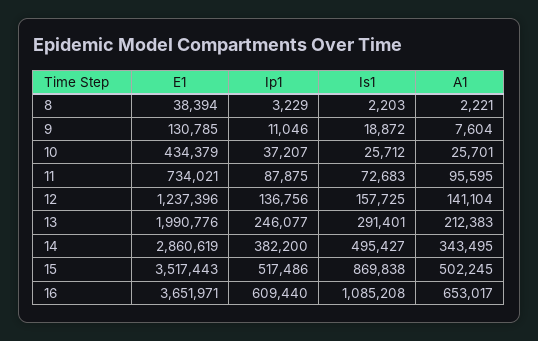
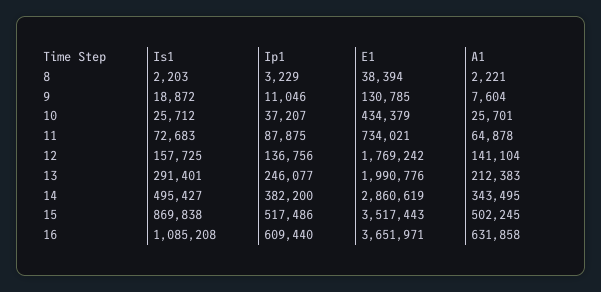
A1, 11: 95595 -> 64878
E1, 12: 1237396 -> 1769242
A1, 16: 653017 -> 631858

